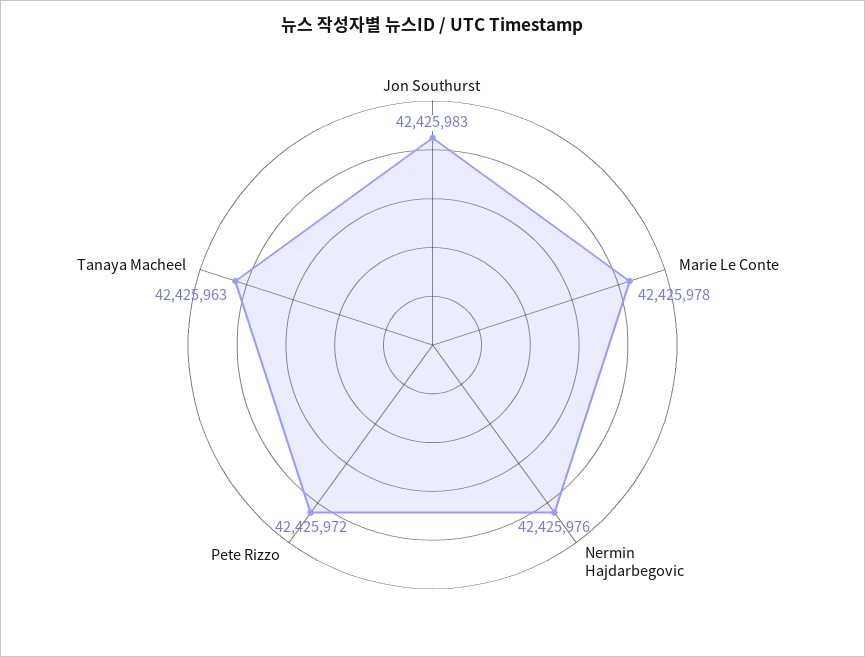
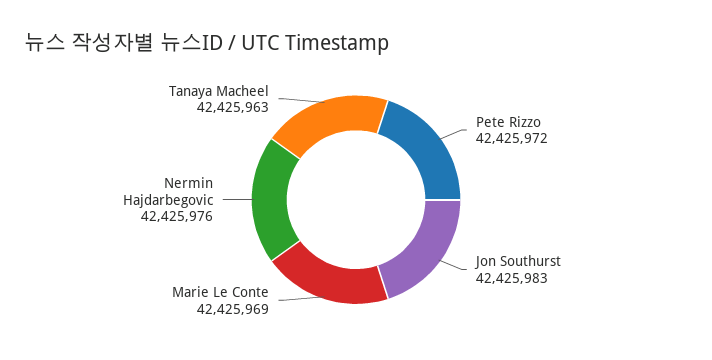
Marie Le Conte: 42425978 -> 42425969

